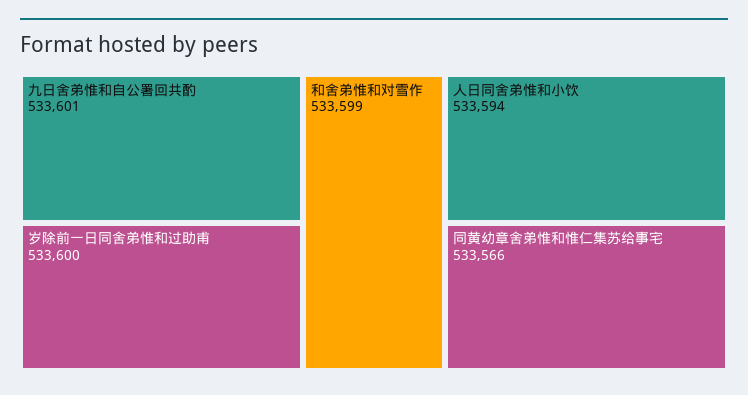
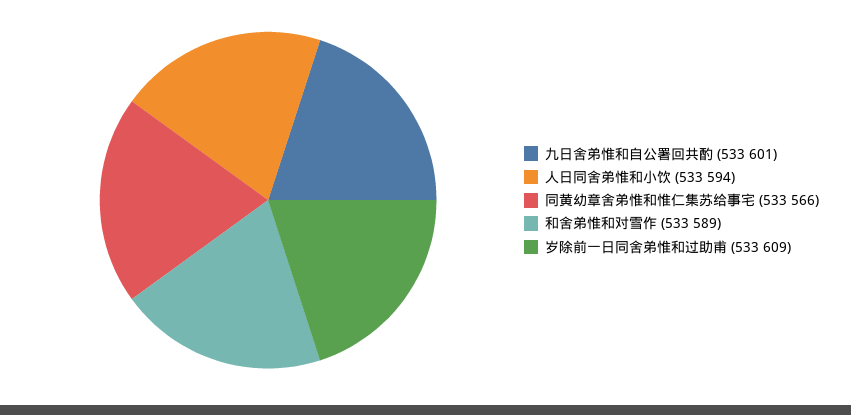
岁除前一日同舍弟惟和过助甫: 533600 -> 533609
和舍弟惟和对雪作: 533599 -> 533589

